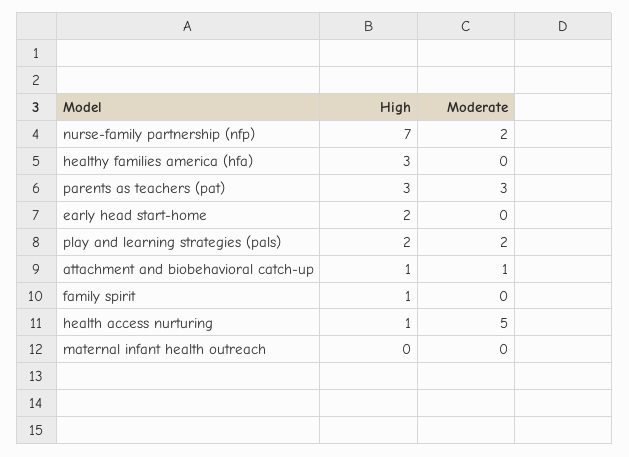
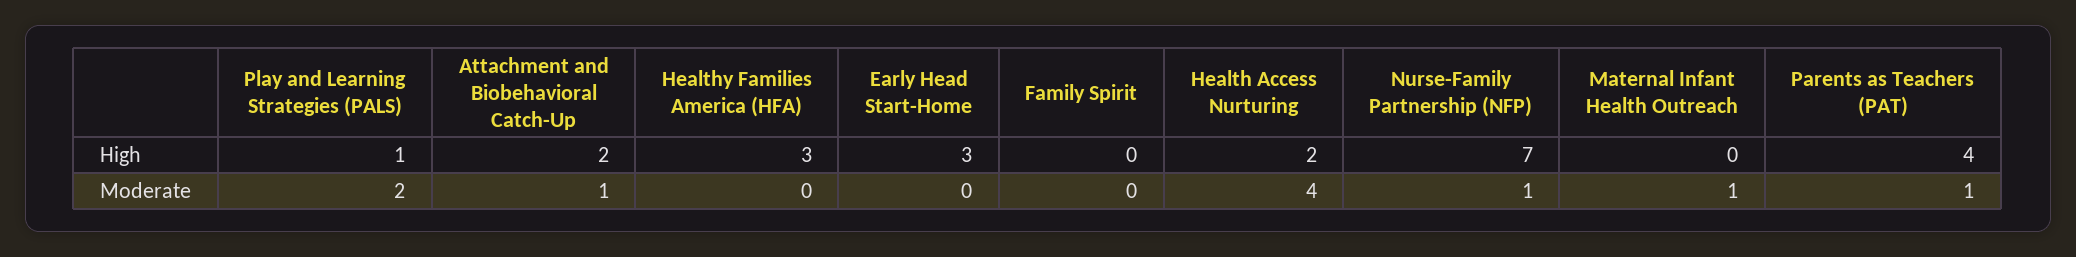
Moderate, nurse-family partnership (nfp): 2 -> 1
High, parents as teachers (pat): 3 -> 4
Moderate, parents as teachers (pat): 3 -> 1
High, early head start-home: 2 -> 3
High, play and learning strategies (pals): 2 -> 1
High, attachment and biobehavioral catch-up: 1 -> 2
High, family spirit: 1 -> 0
High, health access nurturing: 1 -> 2
Moderate, health access nurturing: 5 -> 4
Moderate, maternal infant health outreach: 0 -> 1

